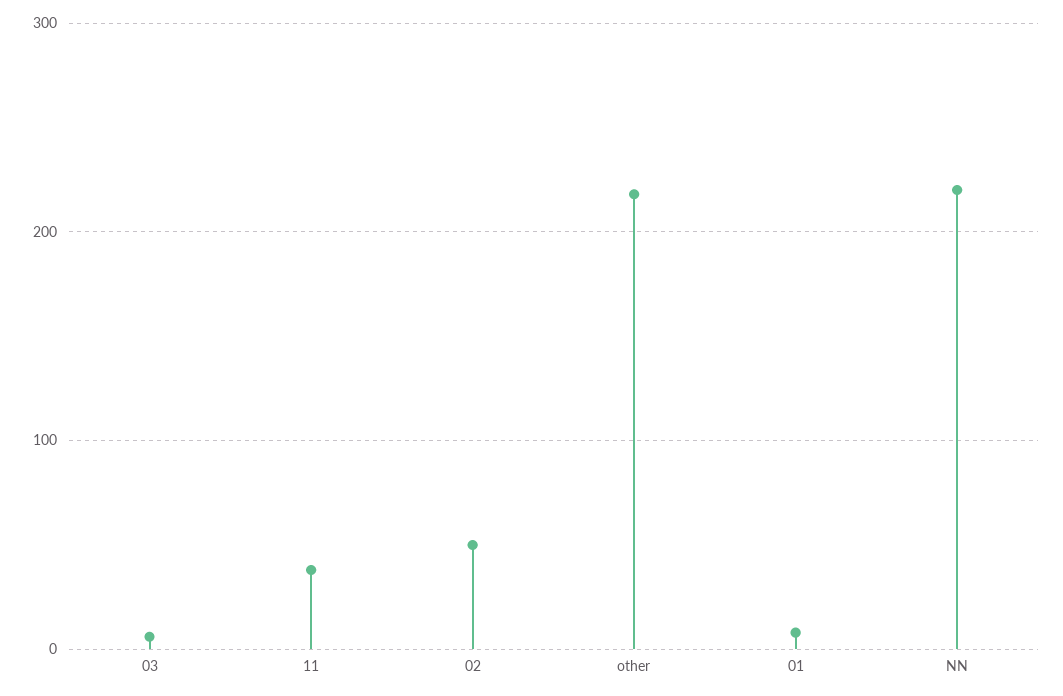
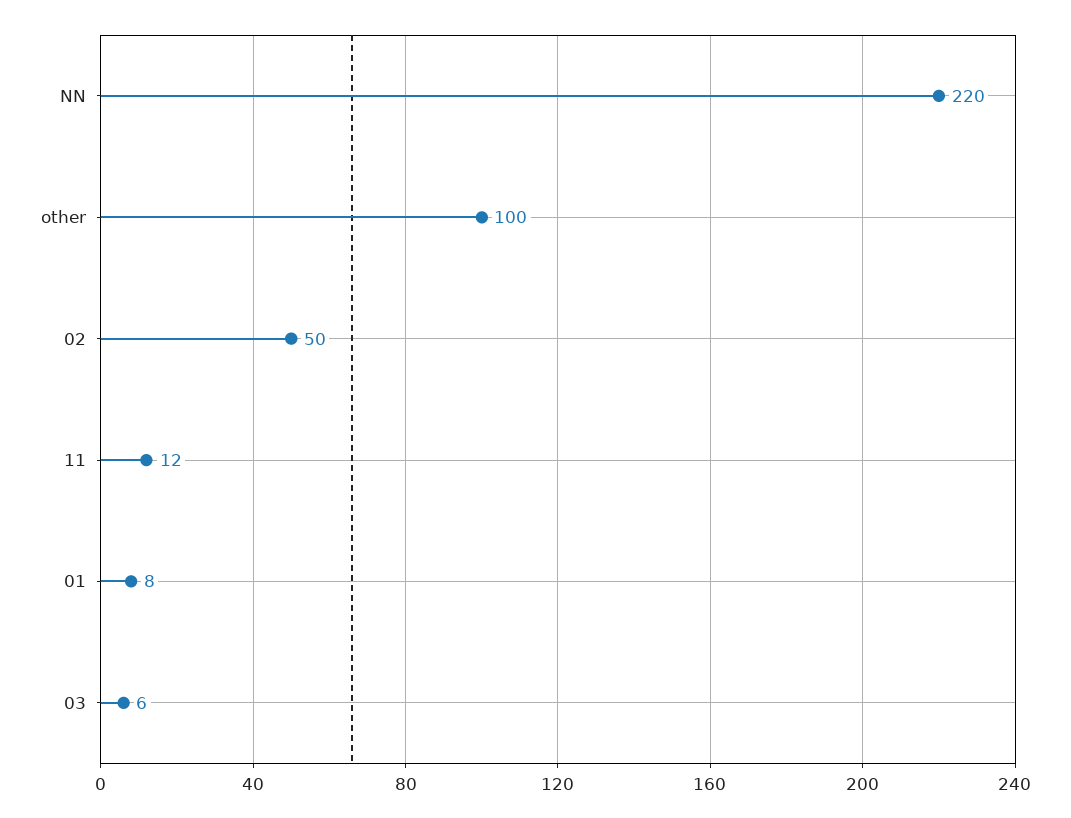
11: 40 -> 12
other: 220 -> 100

